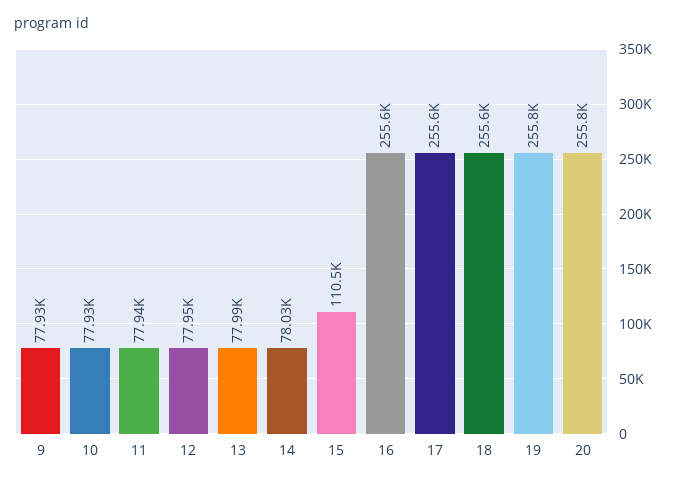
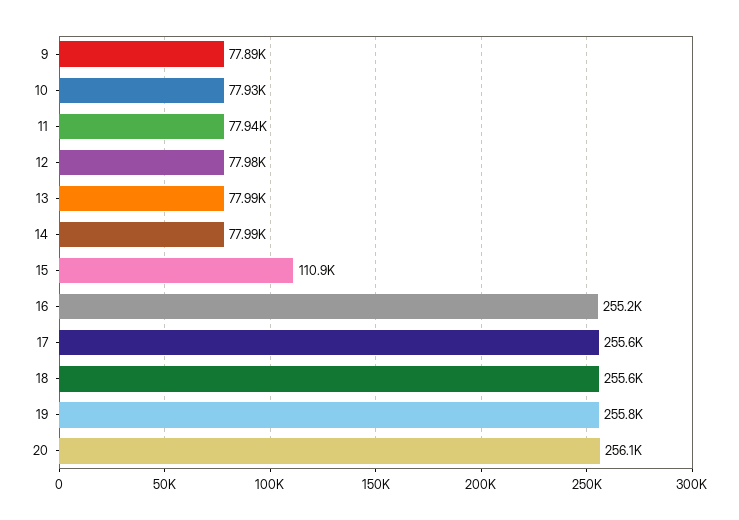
9: 77930 -> 77890
12: 77950 -> 77980
14: 78030 -> 77990
15: 110500 -> 110900
16: 255600 -> 255200
20: 255800 -> 256100

